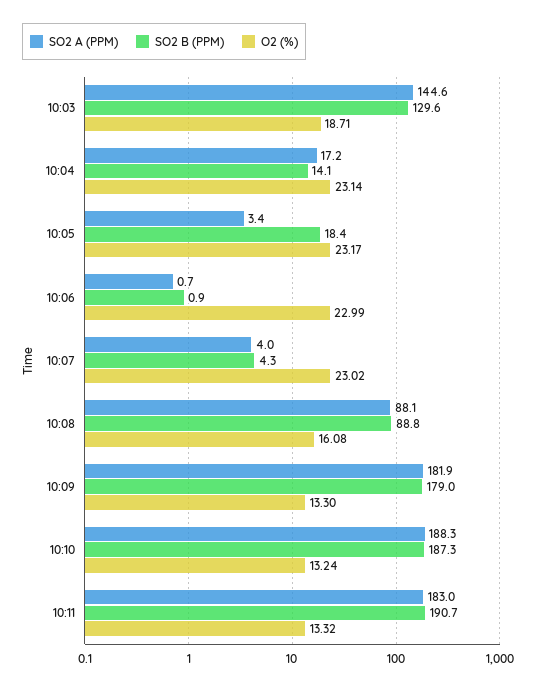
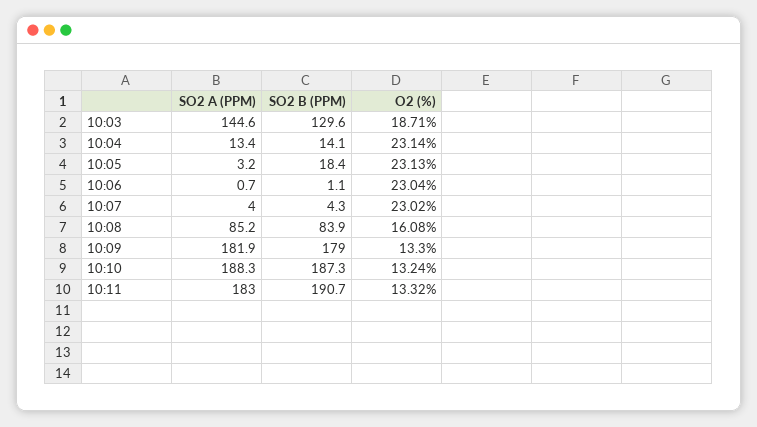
SO2 A (PPM), 10:04: 17.2 -> 13.4
SO2 A (PPM), 10:05: 3.4 -> 3.2
O2 (%), 10:05: 23.17 -> 23.13
SO2 B (PPM), 10:06: 0.9 -> 1.1
O2 (%), 10:06: 22.99 -> 23.04
SO2 A (PPM), 10:08: 88.1 -> 85.2
SO2 B (PPM), 10:08: 88.8 -> 83.9

